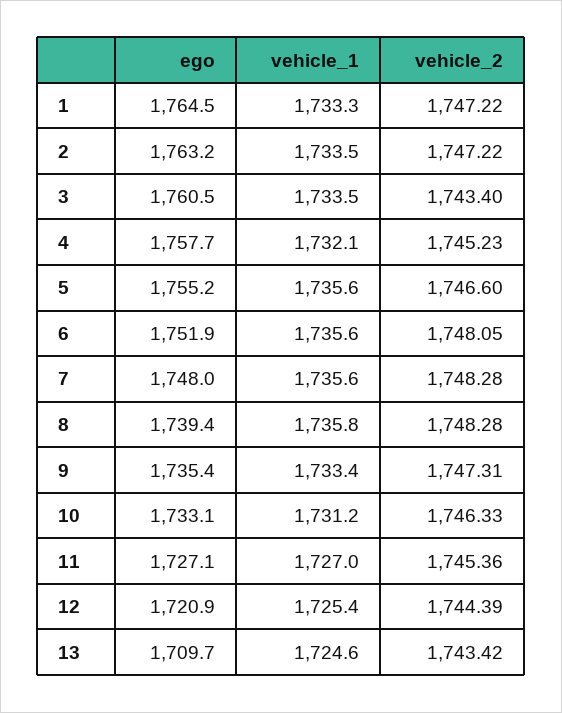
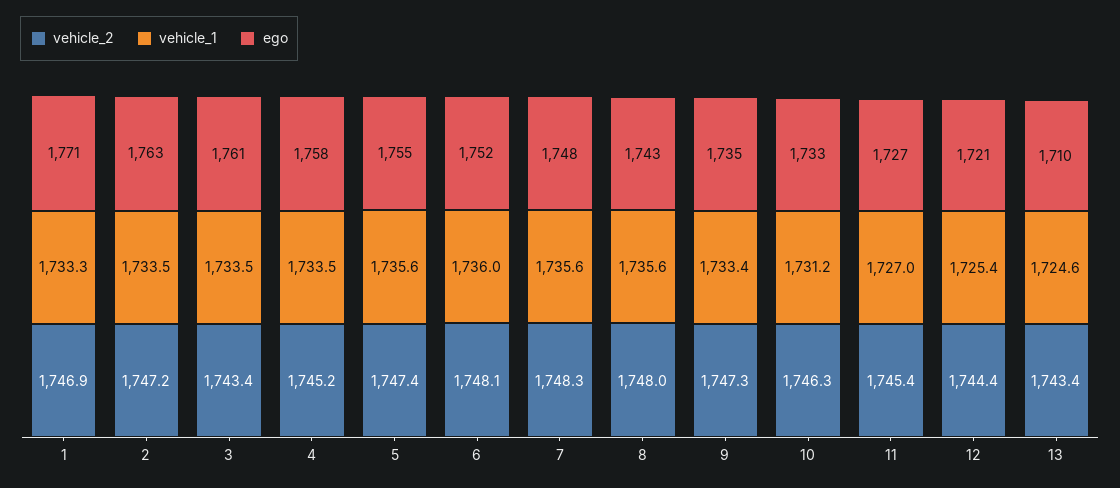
ego, 1: 1764.5 -> 1771
vehicle_2, 1: 1747.22 -> 1746.9
vehicle_1, 4: 1732.1 -> 1733.5
vehicle_2, 5: 1746.6 -> 1747.4
vehicle_1, 6: 1735.6 -> 1736
ego, 8: 1739.4 -> 1743
vehicle_1, 8: 1735.8 -> 1735.6
vehicle_2, 8: 1748.28 -> 1748

